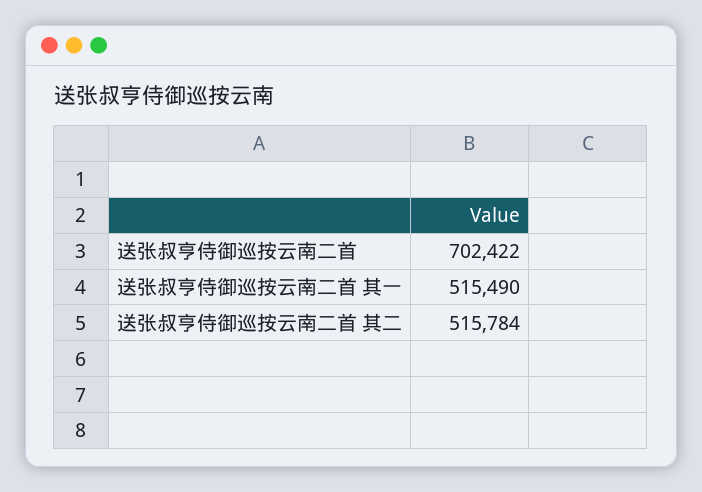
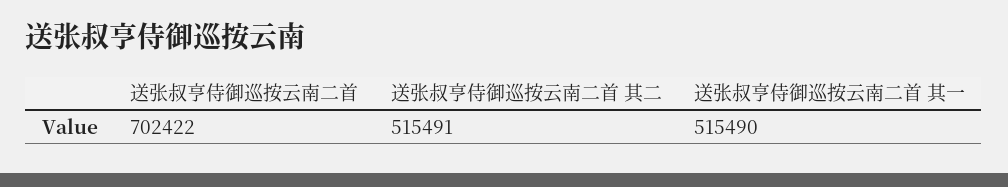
送张叔亨侍御巡按云南二首 其二: 515784 -> 515491

